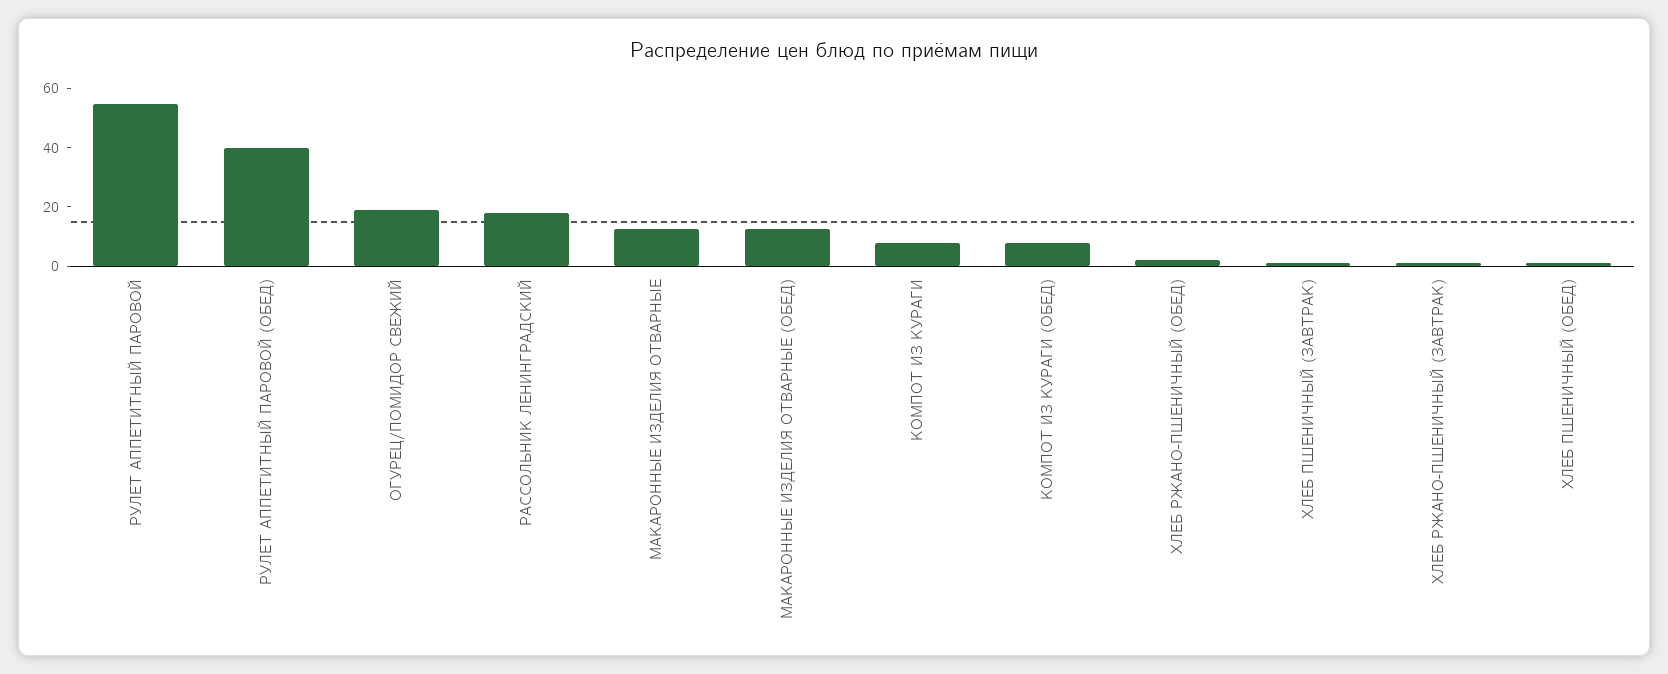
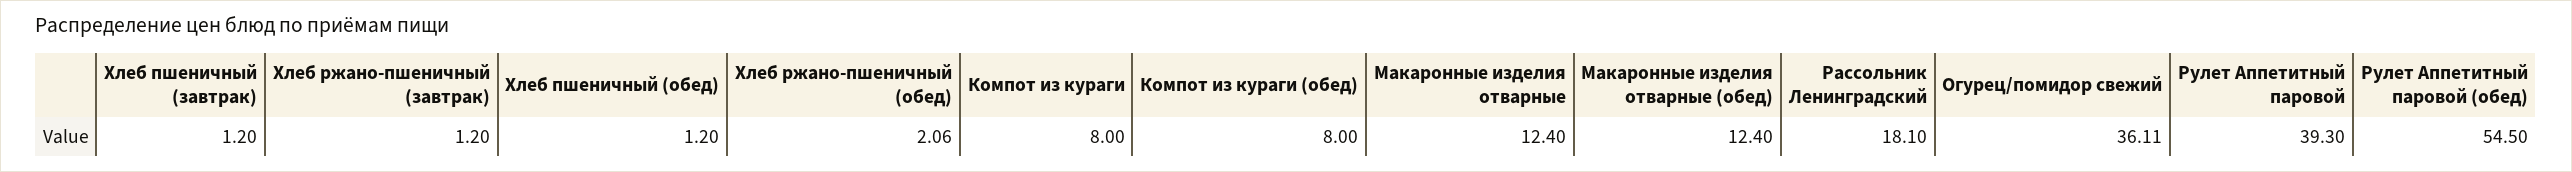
РУЛЕТ АППЕТИТНЫЙ ПАРОВОЙ: 55 -> 39.3
РУЛЕТ АППЕТИТНЫЙ ПАРОВОЙ (ОБЕД): 40 -> 54.5
ОГУРЕЦ/ПОМИДОР СВЕЖИЙ: 20 -> 36.11

